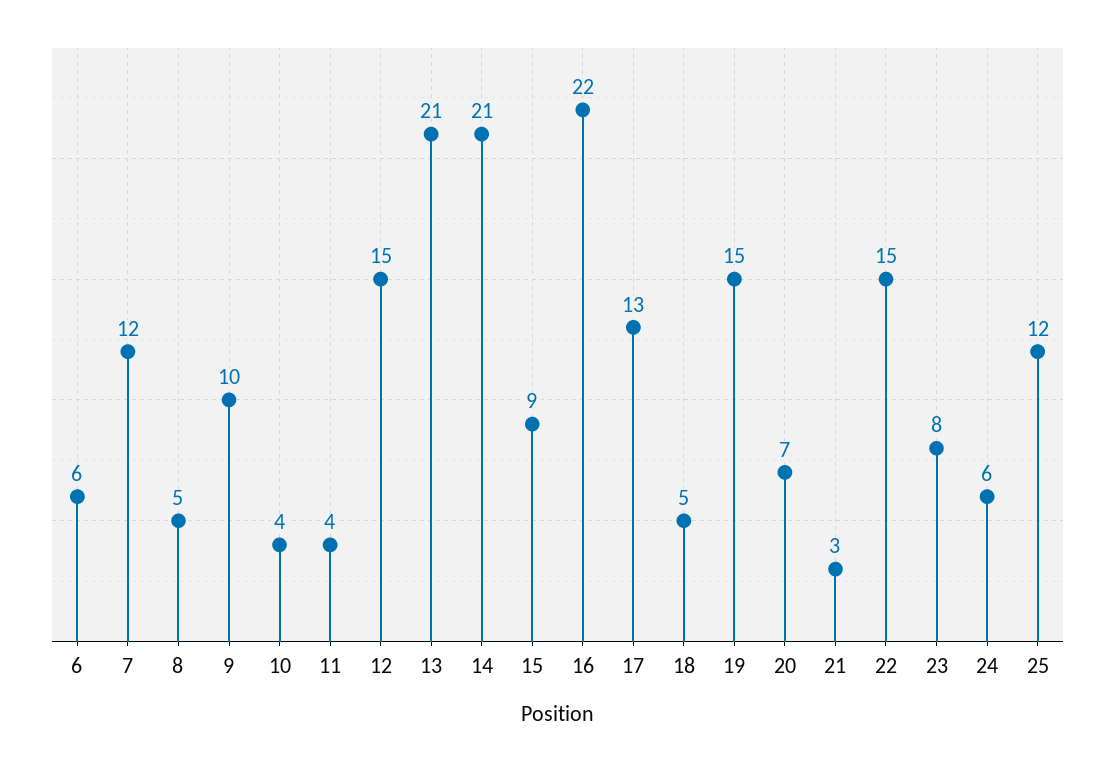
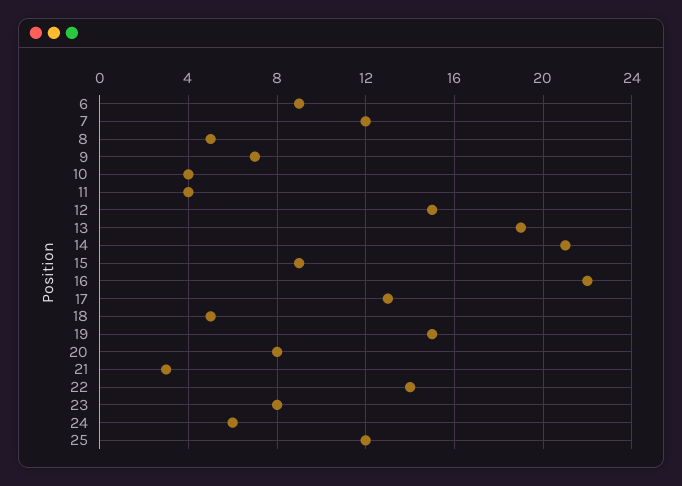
6: 6 -> 9
9: 10 -> 7
13: 21 -> 19
20: 7 -> 8
22: 15 -> 14

